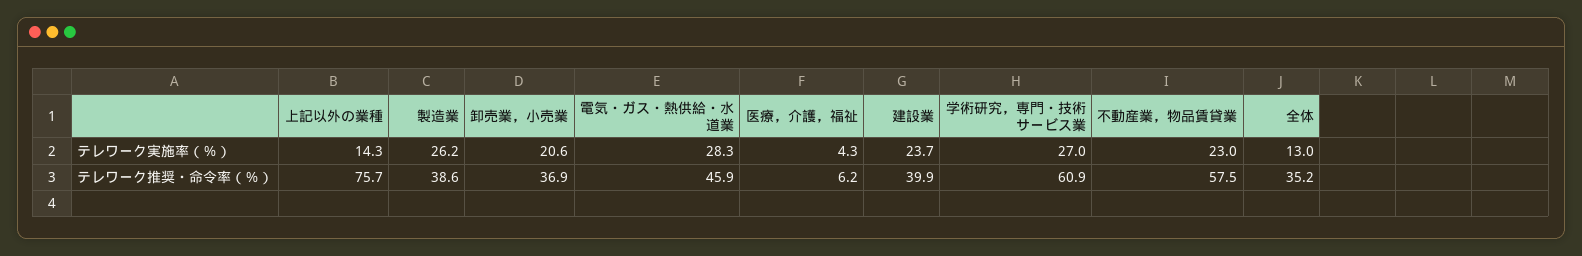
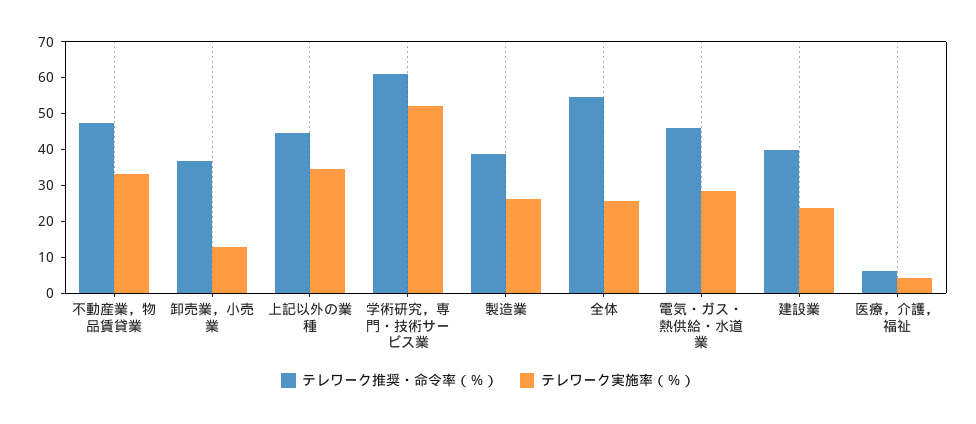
テレワーク実施率（％）, 上記以外の業種: 14.3 -> 35
テレワーク実施率（％）, 卸売業，小売業: 20.6 -> 12.5
テレワーク実施率（％）, 学術研究，専門・技術サービス業: 27 -> 52.5
テレワーク実施率（％）, 不動産業，物品賃貸業: 23 -> 32.5
テレワーク実施率（％）, 全体: 13 -> 25
テレワーク推奨・命令率（％）, 上記以外の業種: 75.7 -> 45
テレワーク推奨・命令率（％）, 不動産業，物品賃貸業: 57.5 -> 47.5
テレワーク推奨・命令率（％）, 全体: 35.2 -> 55

